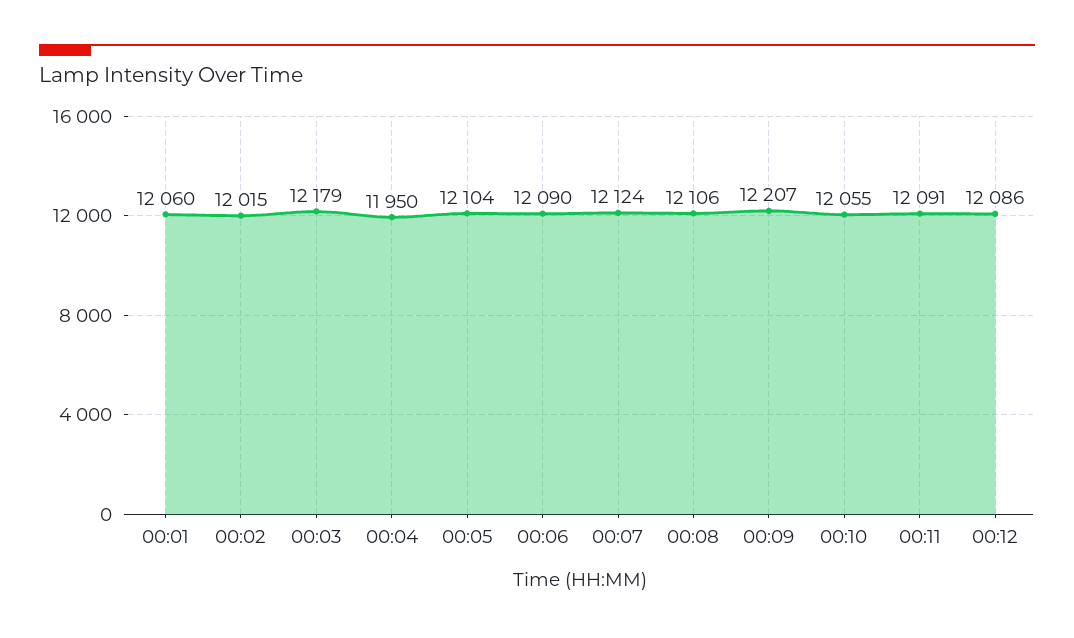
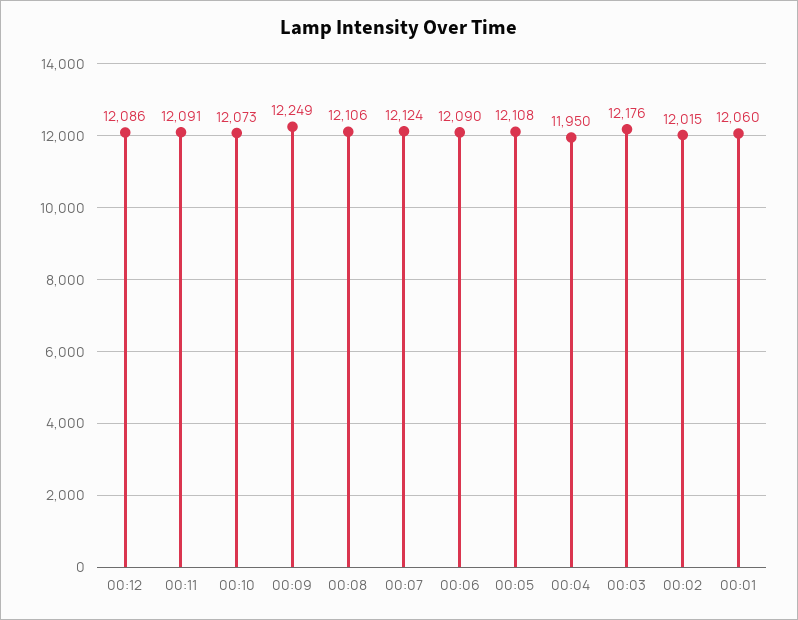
00:03: 12179 -> 12176
00:05: 12104 -> 12108
00:09: 12207 -> 12249
00:10: 12055 -> 12073

